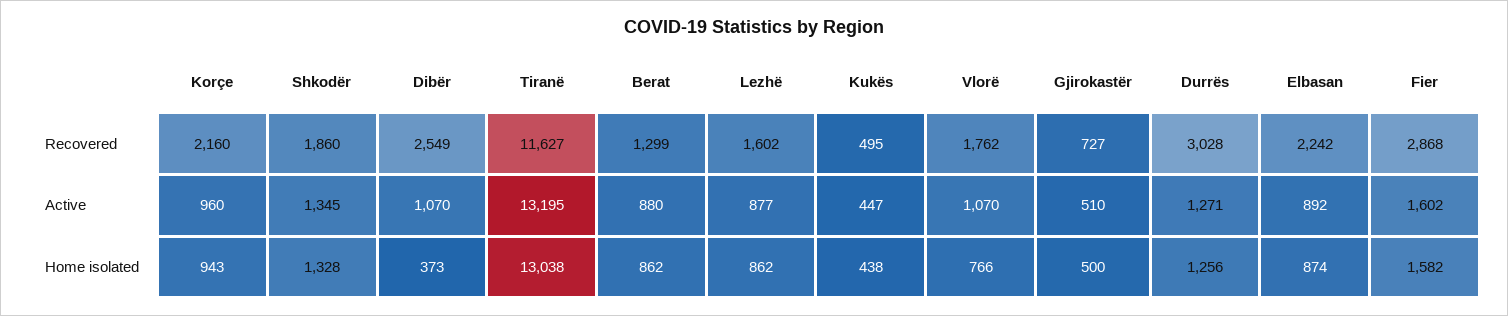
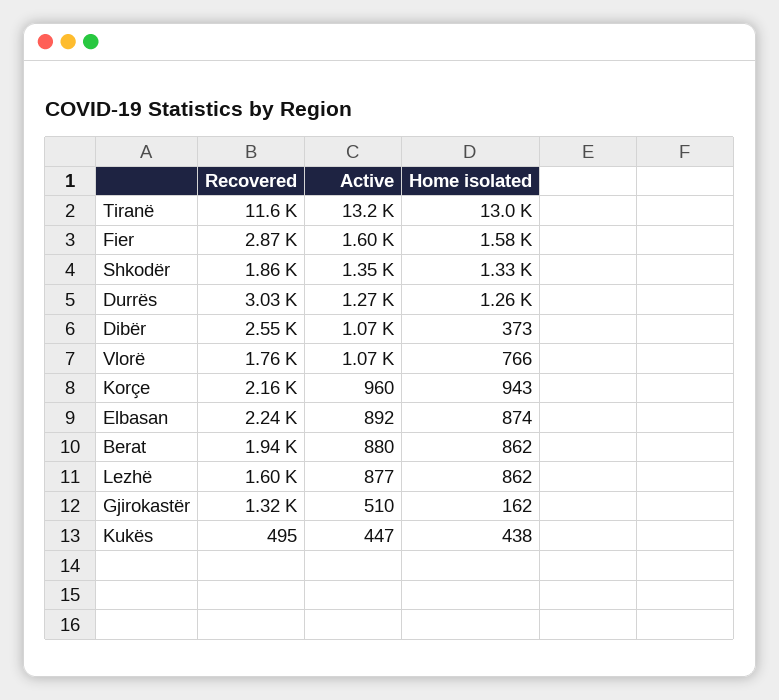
Berat, Recovered: 1299 -> 1940
Gjirokastër, Recovered: 727 -> 1320
Gjirokastër, Home isolated: 500 -> 162

